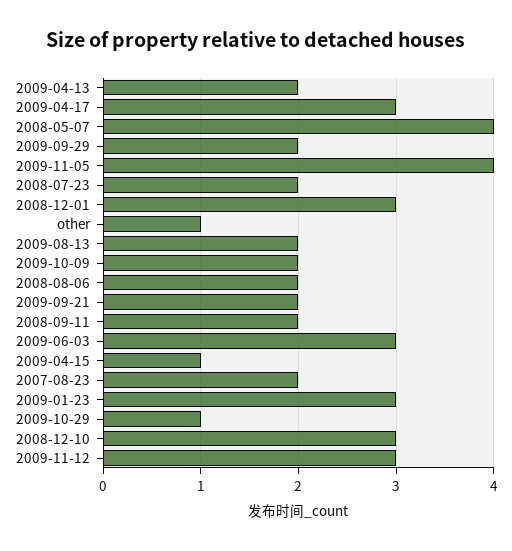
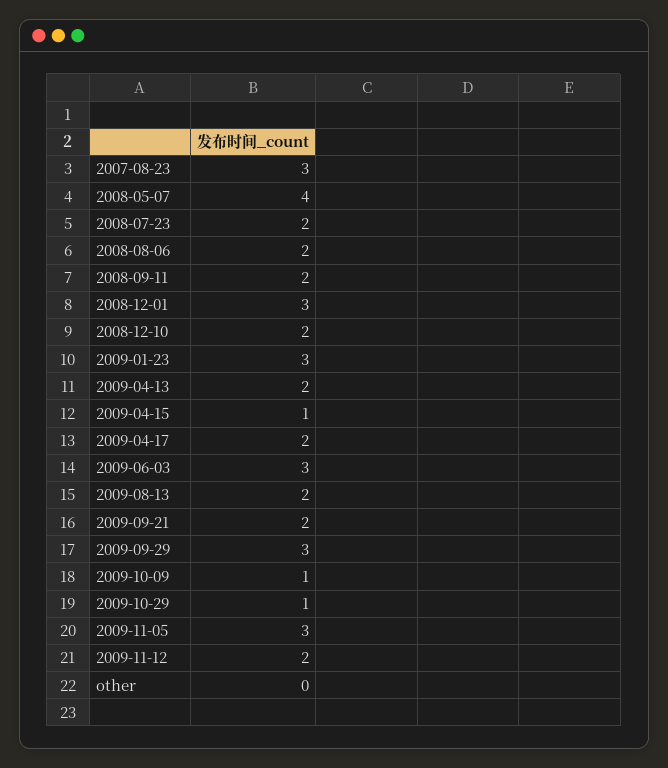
2009-04-17: 3 -> 2
2009-09-29: 2 -> 3
2009-11-05: 4 -> 3
other: 1 -> 0
2009-10-09: 2 -> 1
2007-08-23: 2 -> 3
2008-12-10: 3 -> 2
2009-11-12: 3 -> 2

